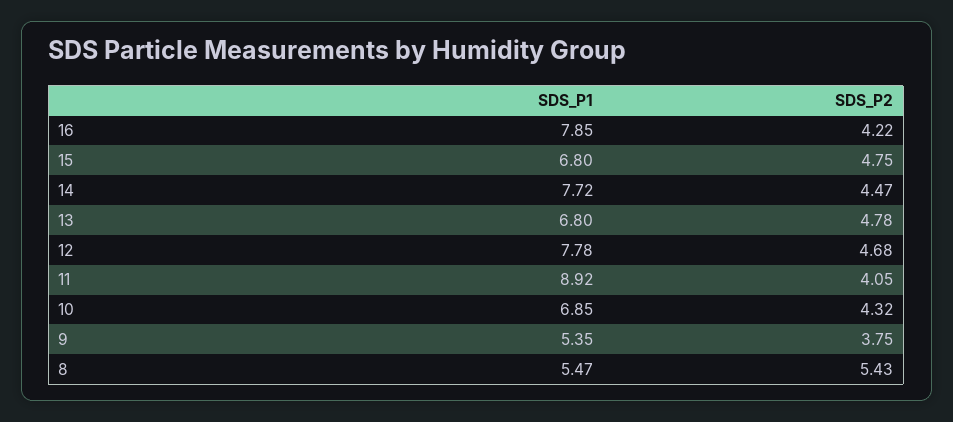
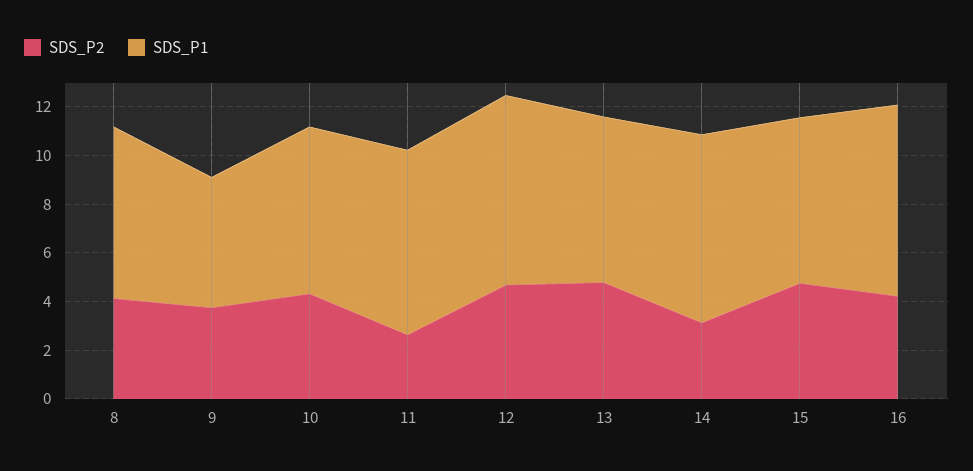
SDS_P2, 14: 4.47 -> 3
SDS_P1, 11: 8.92 -> 7.5
SDS_P2, 11: 4.05 -> 2.5
SDS_P1, 8: 5.47 -> 7
SDS_P2, 8: 5.43 -> 4

